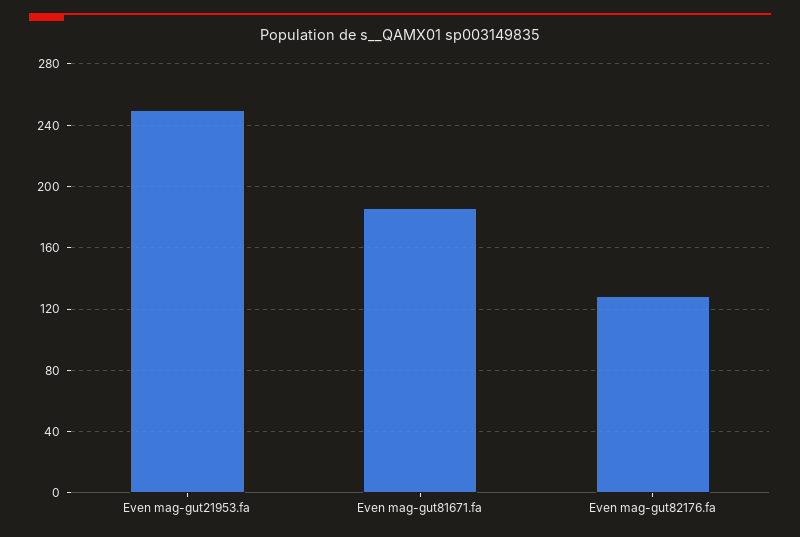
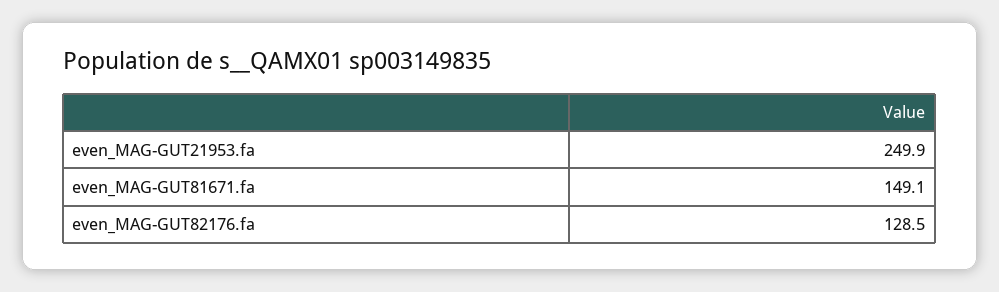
Even mag-gut81671.fa: 185 -> 149.1

